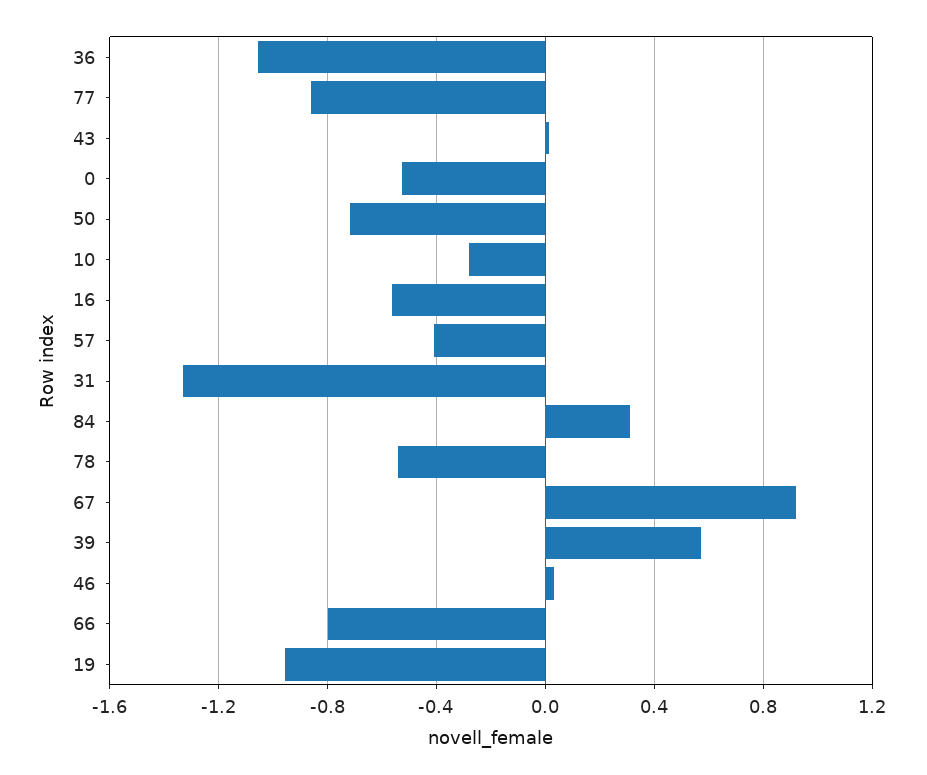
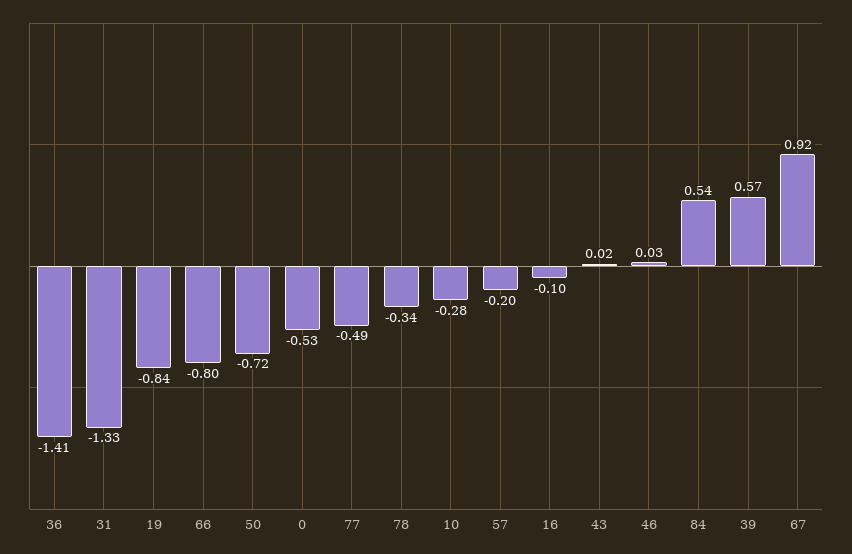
36: -1.05 -> -1.41
77: -0.85 -> -0.49
16: -0.55 -> -0.1
57: -0.4 -> -0.2
84: 0.3 -> 0.54
78: -0.55 -> -0.34
19: -0.95 -> -0.84

